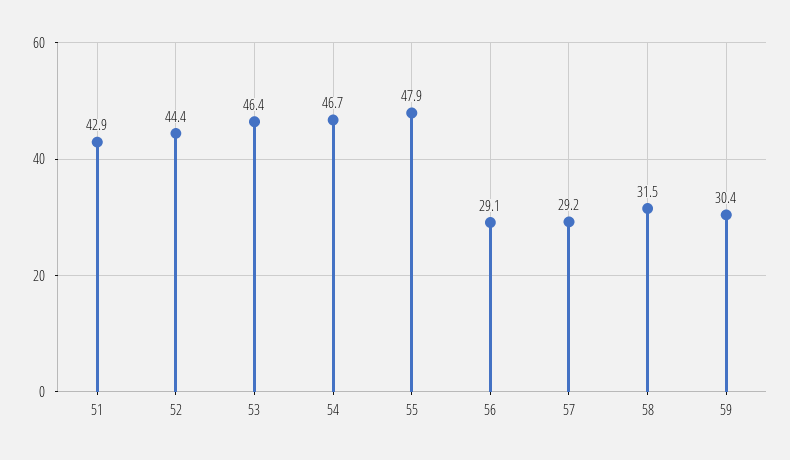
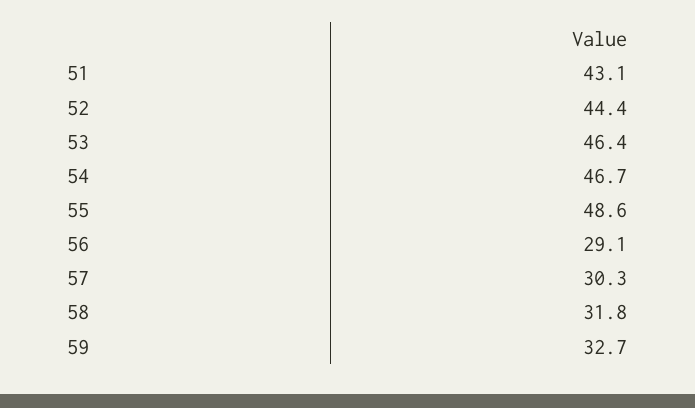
51: 42.9 -> 43.1
55: 47.9 -> 48.6
57: 29.2 -> 30.3
58: 31.5 -> 31.8
59: 30.4 -> 32.7

